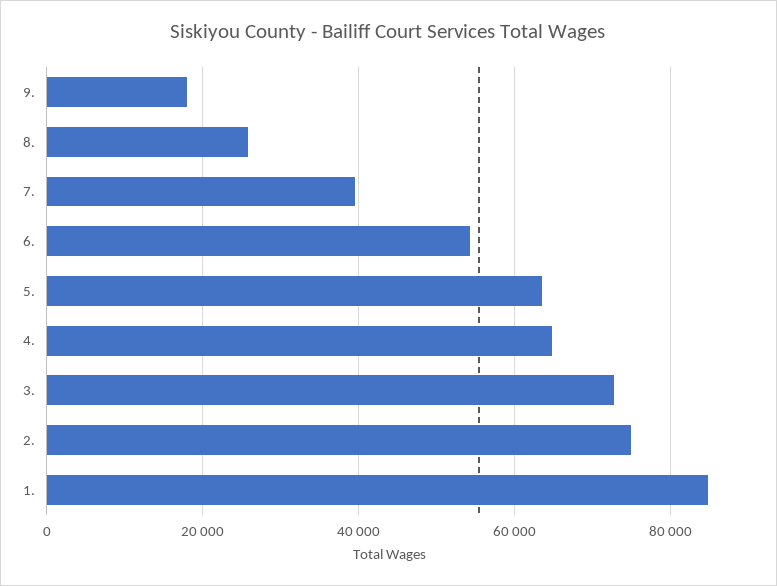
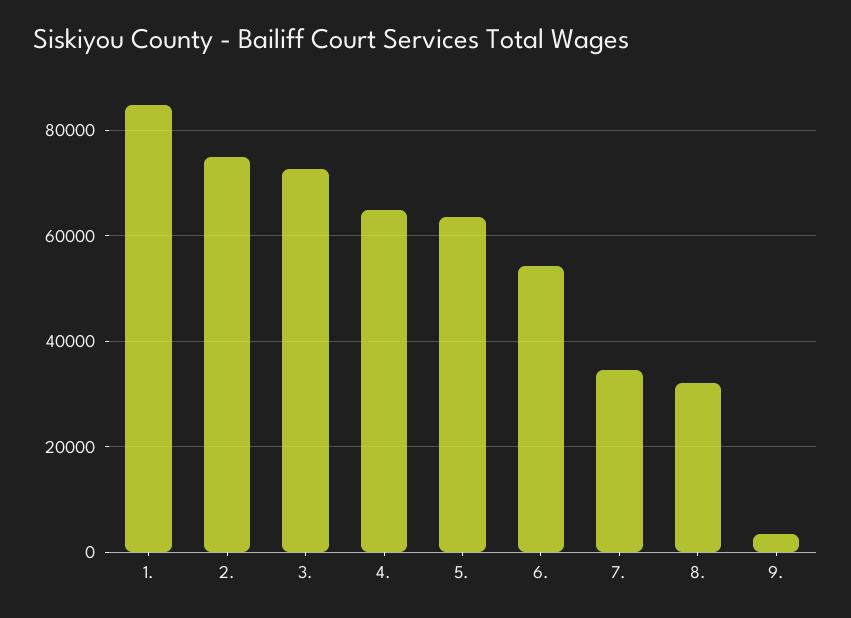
9.: 18000 -> 4000
8.: 26000 -> 32000
7.: 40000 -> 34000

